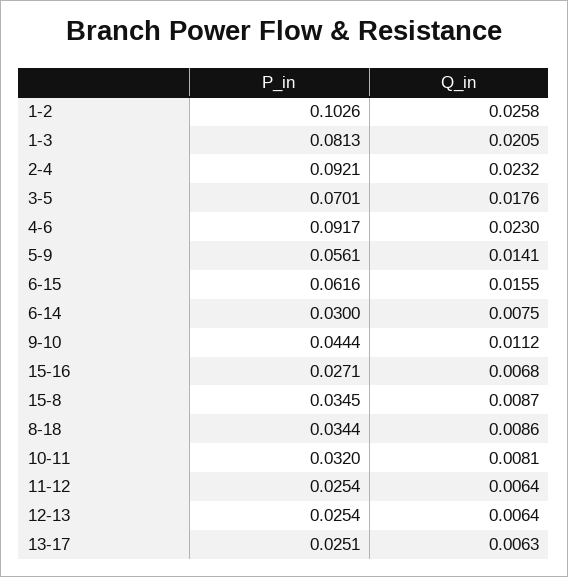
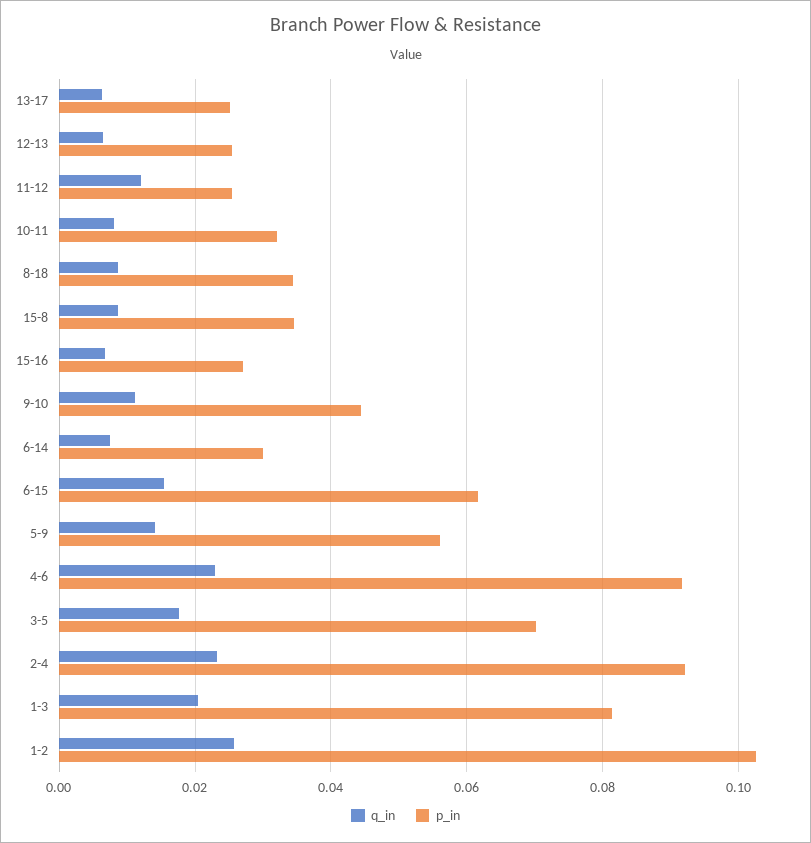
Q_in, 11-12: 0.0064 -> 0.012

